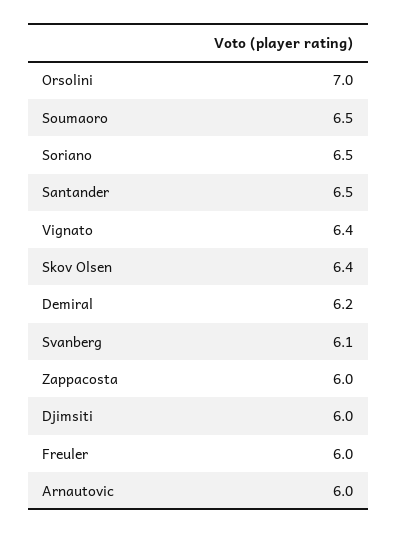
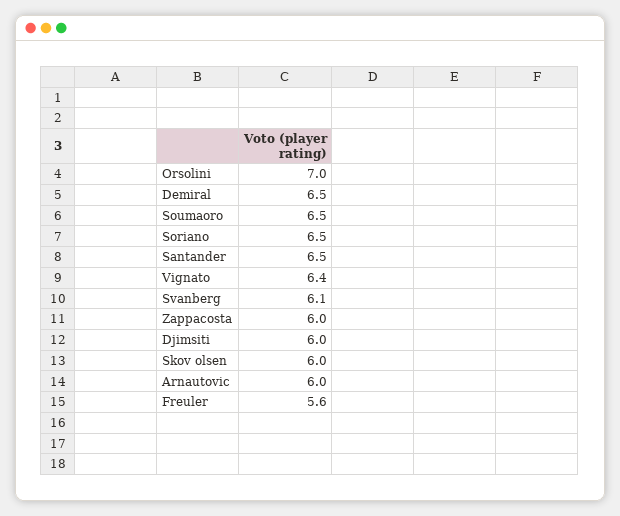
Skov Olsen: 6.4 -> 6
Demiral: 6.2 -> 6.5
Freuler: 6 -> 5.6

